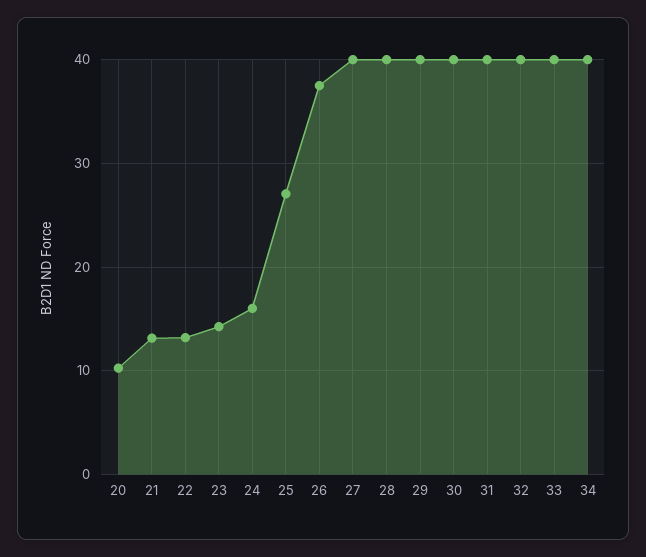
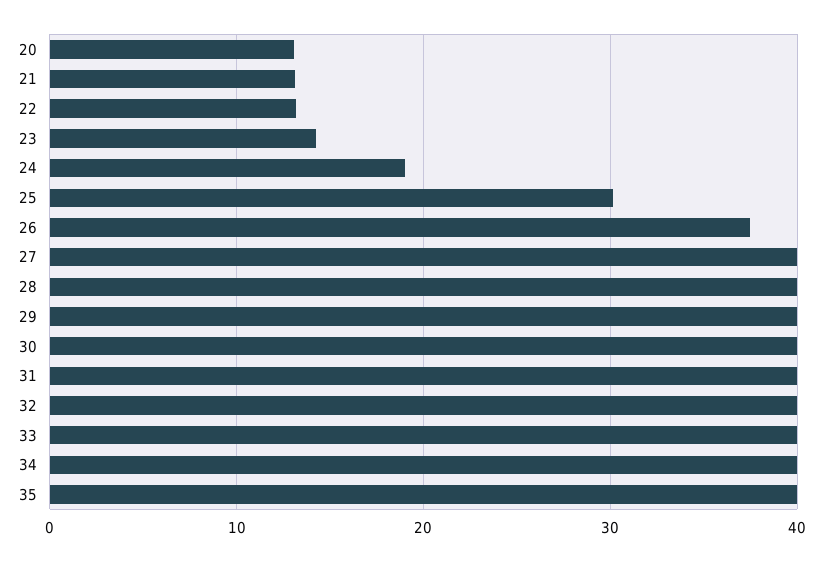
20: 10 -> 13
24: 16 -> 19
25: 27 -> 30
35: none -> 40

